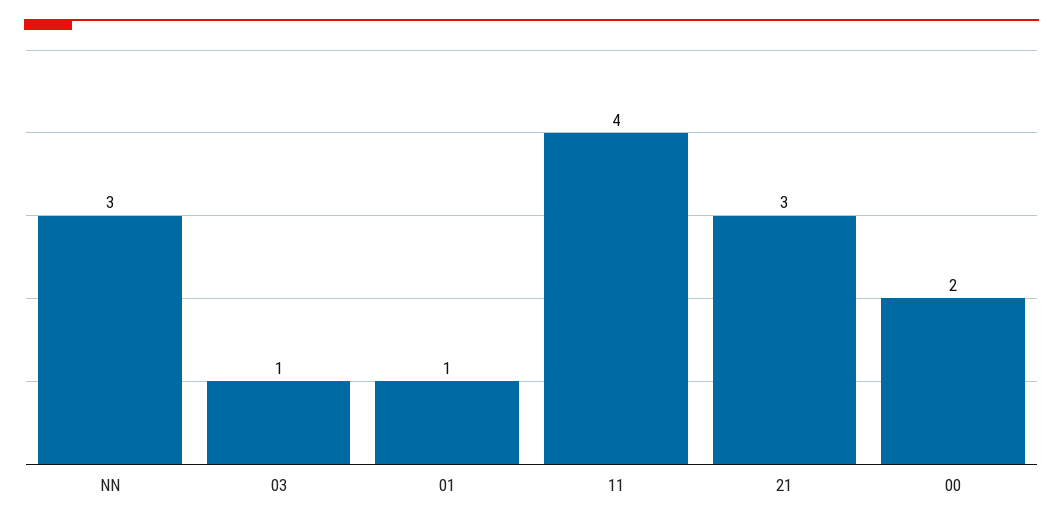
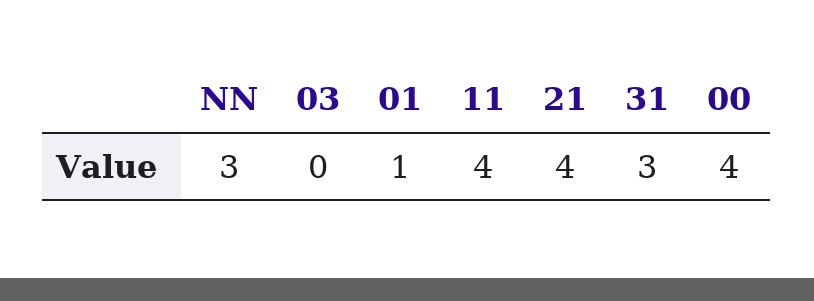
03: 1 -> 0
21: 3 -> 4
00: 2 -> 4
31: none -> 3

